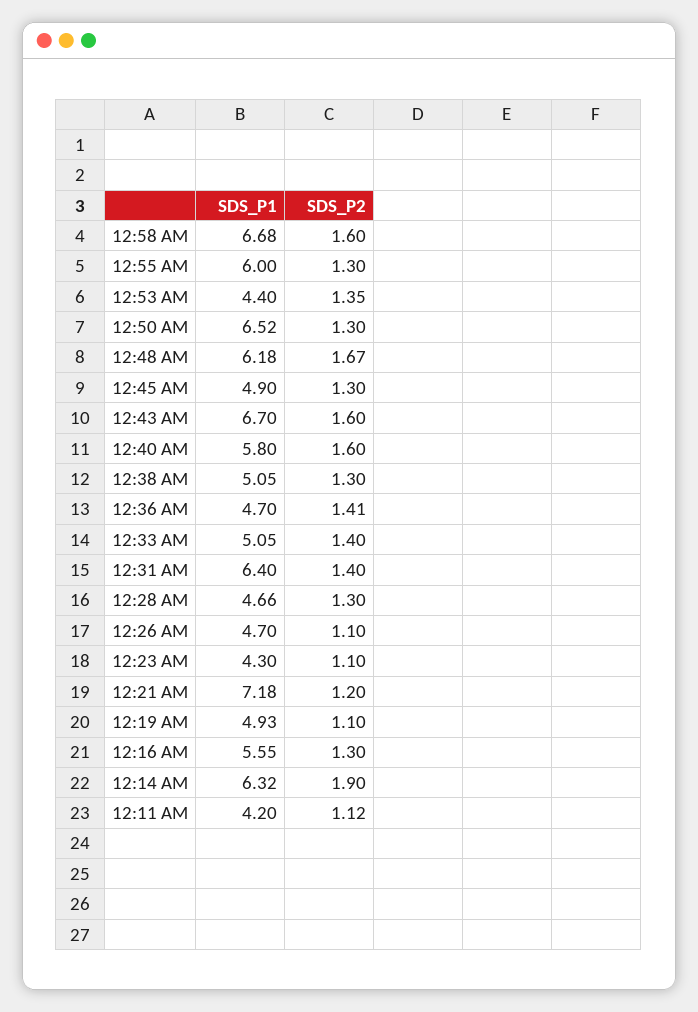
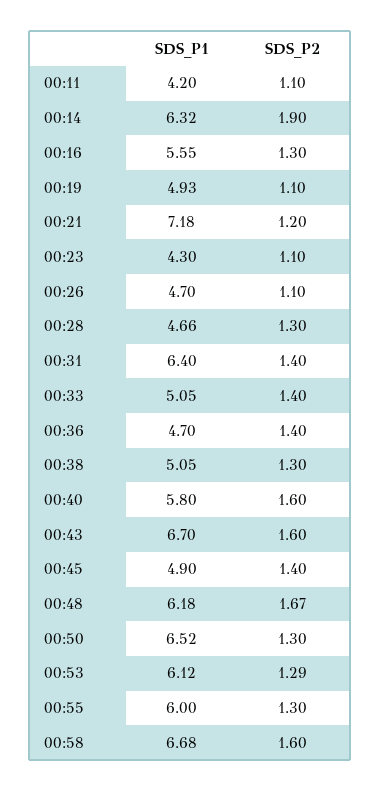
SDS_P1, 12:53 AM: 4.4 -> 6.12
SDS_P2, 12:53 AM: 1.35 -> 1.29
SDS_P2, 12:45 AM: 1.3 -> 1.4
SDS_P2, 12:36 AM: 1.41 -> 1.4
SDS_P2, 12:11 AM: 1.12 -> 1.1

